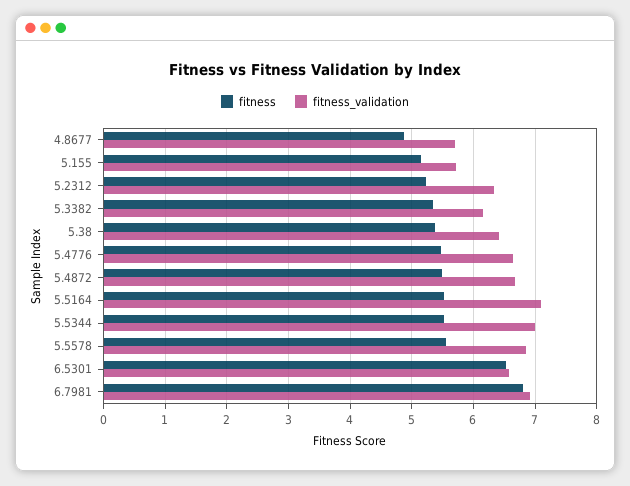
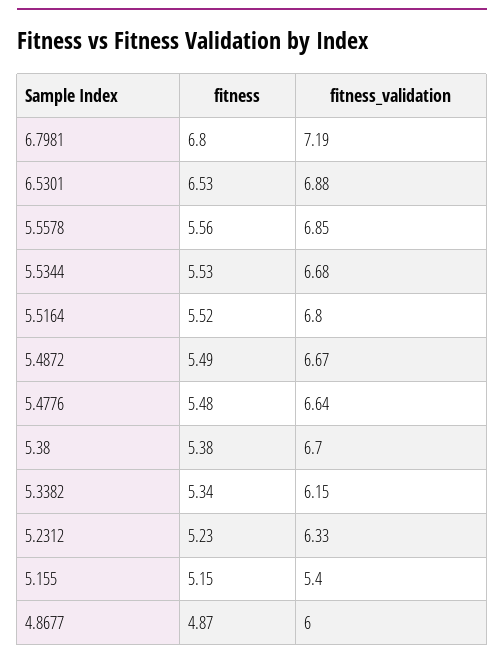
fitness_validation, 4.8677: 5.7 -> 6
fitness_validation, 5.155: 5.7 -> 5.4
fitness_validation, 5.38: 6.4 -> 6.7
fitness_validation, 5.5164: 7.1 -> 6.8
fitness_validation, 5.5344: 7 -> 6.68
fitness_validation, 6.5301: 6.6 -> 6.88
fitness_validation, 6.7981: 6.9 -> 7.19

